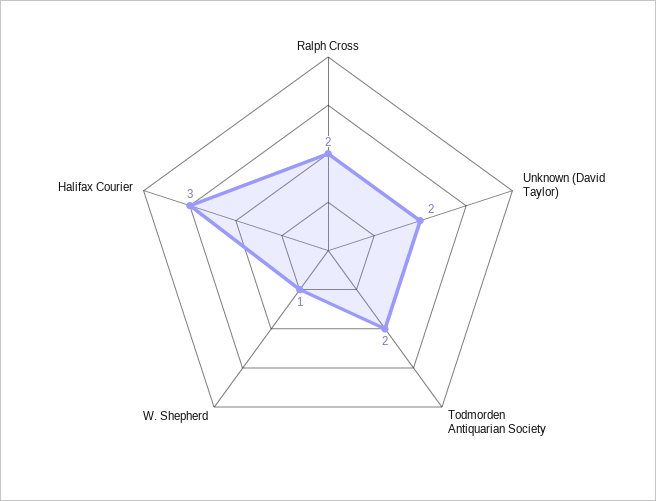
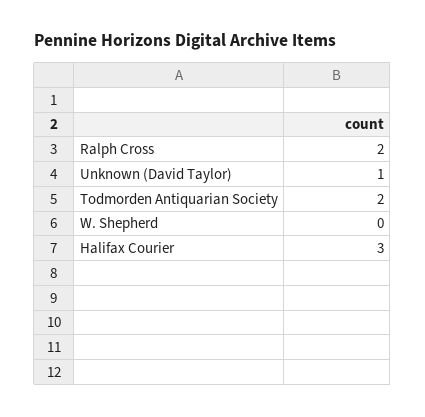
Unknown (David Taylor): 2 -> 1
W. Shepherd: 1 -> 0

